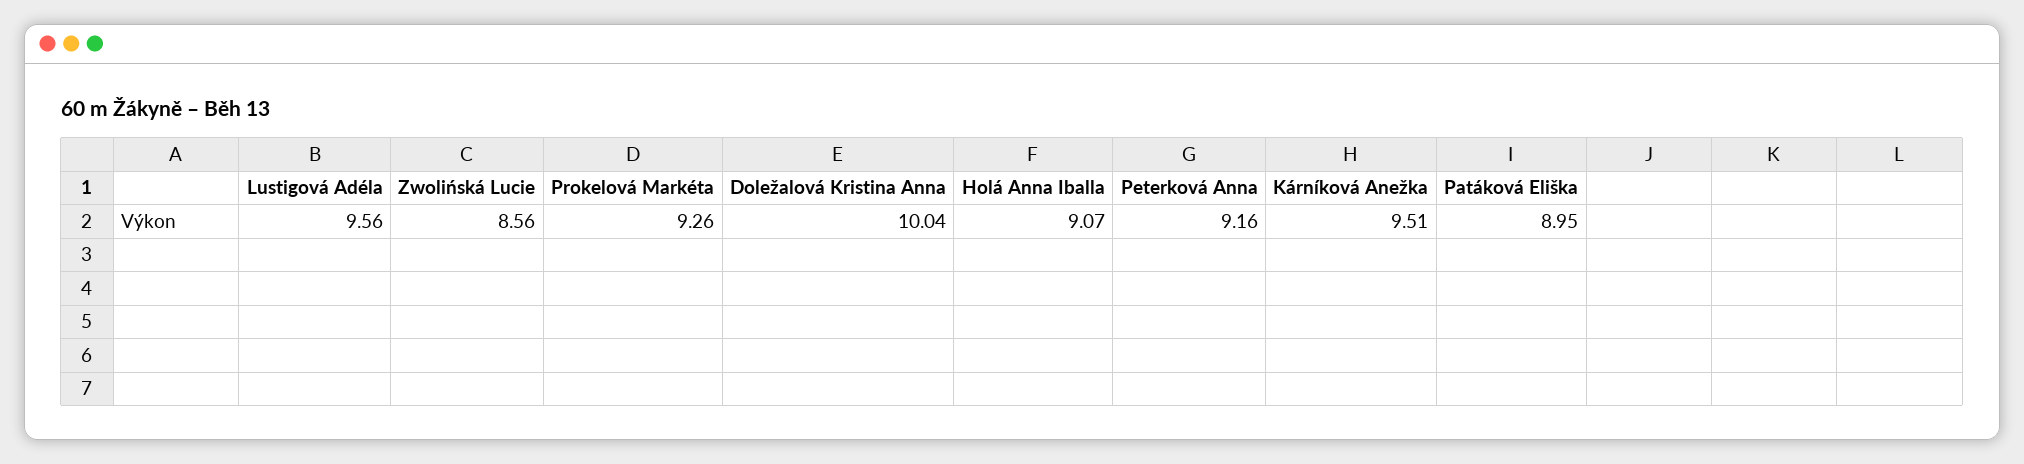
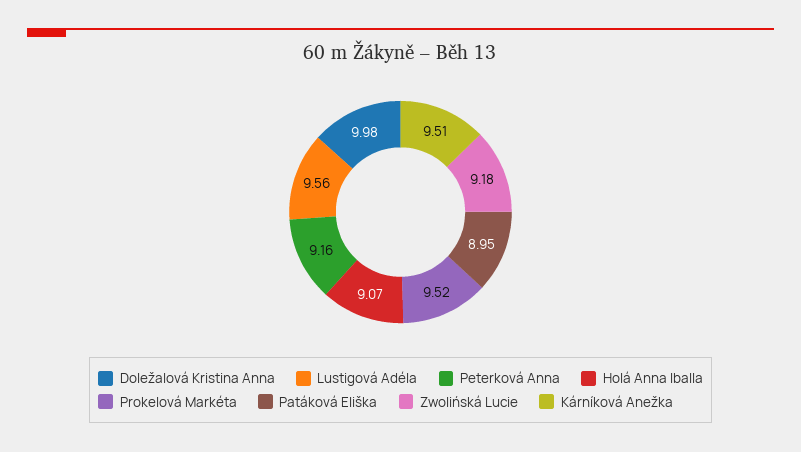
Zwolińská Lucie: 8.56 -> 9.18
Prokelová Markéta: 9.26 -> 9.52
Doležalová Kristina Anna: 10.04 -> 9.98

